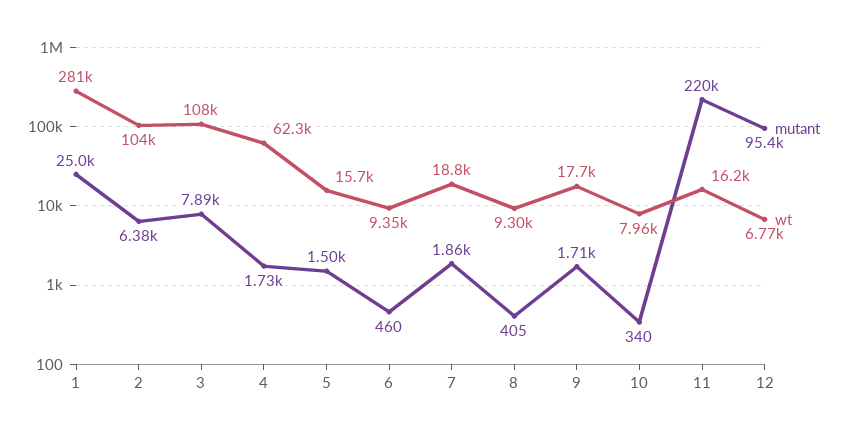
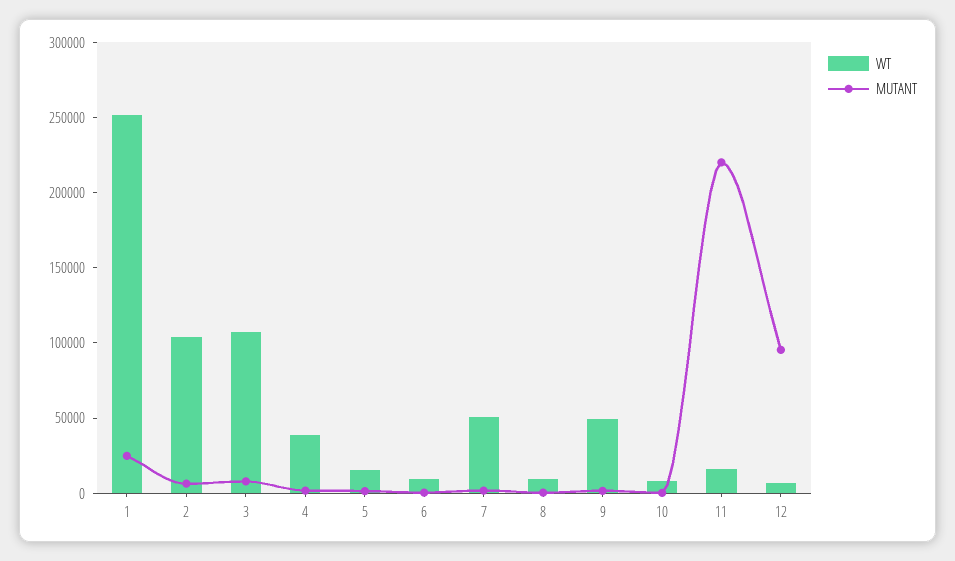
wt, 1: 281000 -> 250000
wt, 4: 62300 -> 40000
wt, 7: 18800 -> 50000
wt, 9: 17700 -> 50000

